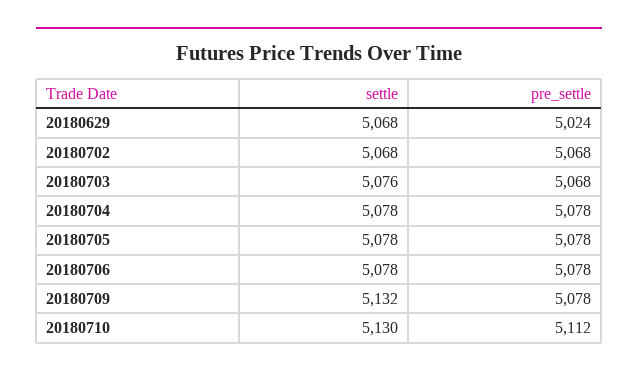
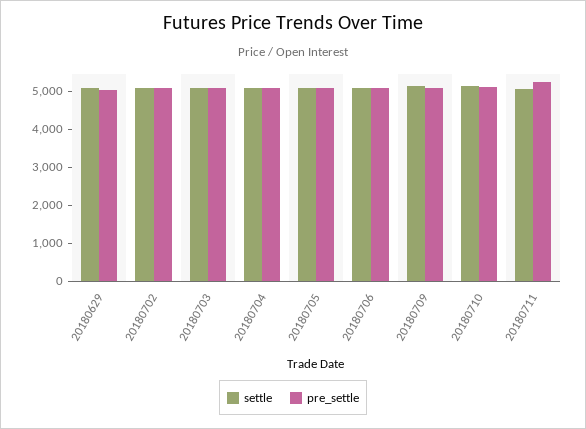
settle, 20180711: none -> 5000
pre_settle, 20180711: none -> 5250

